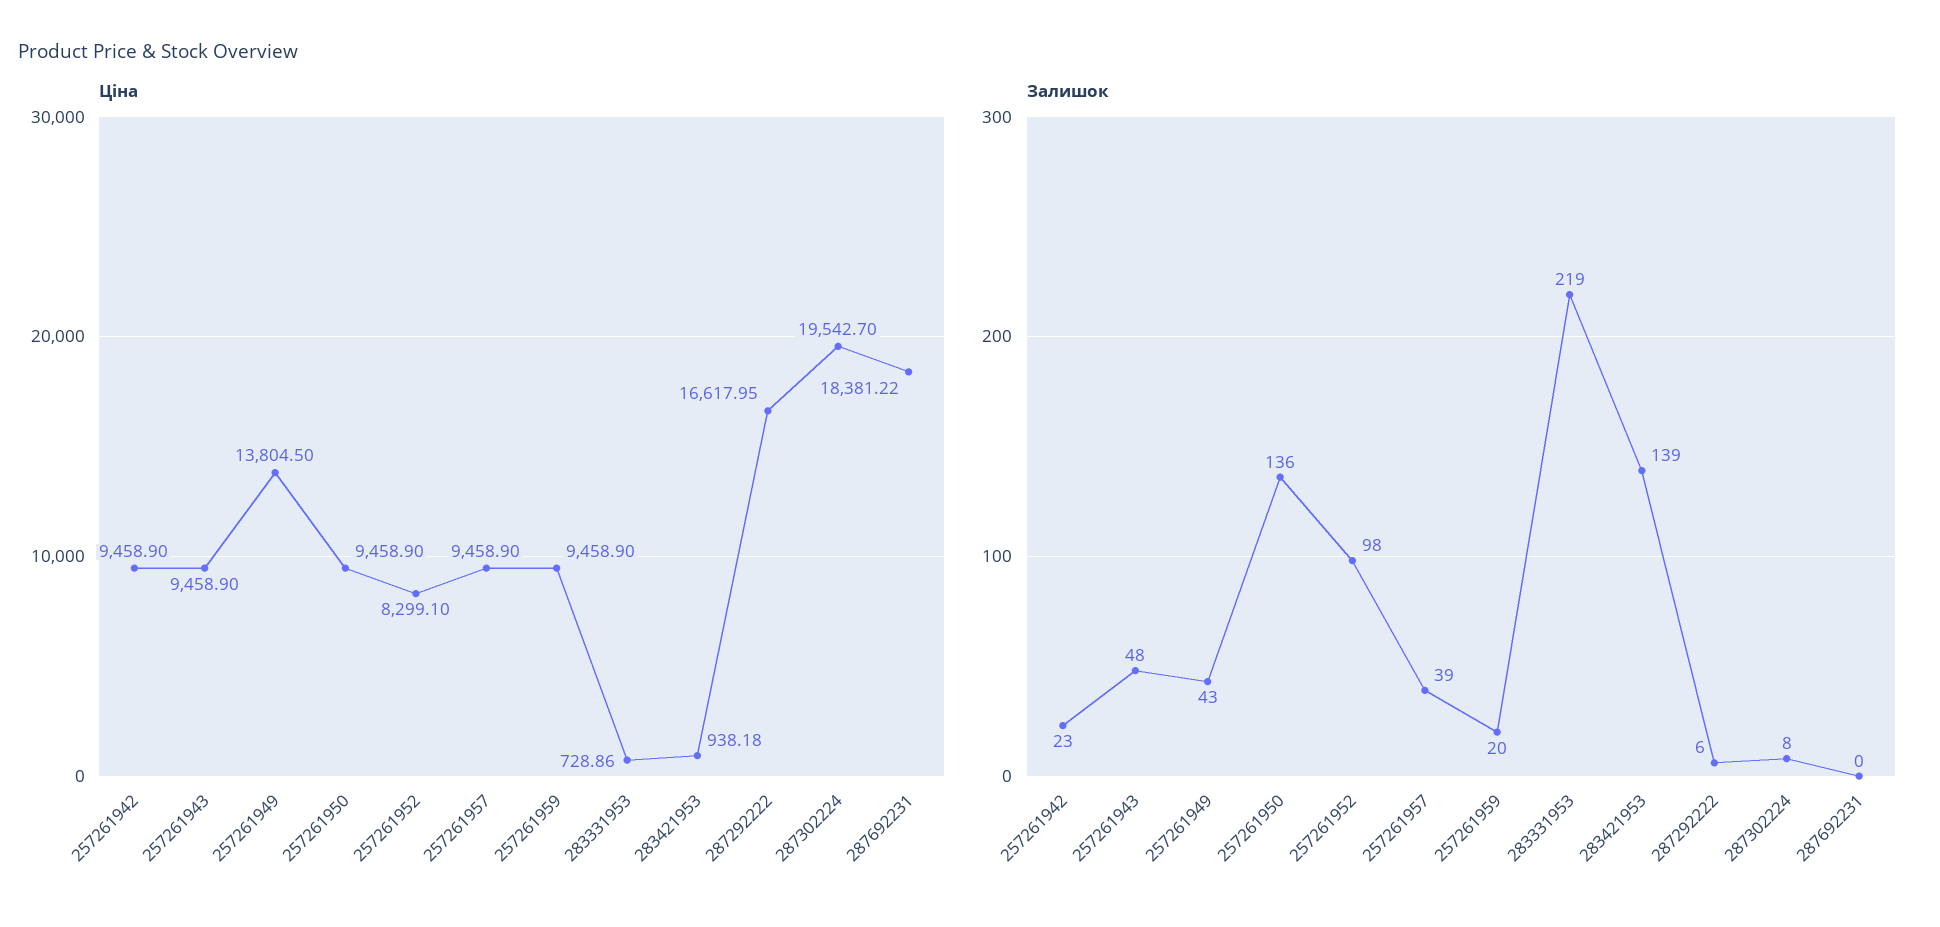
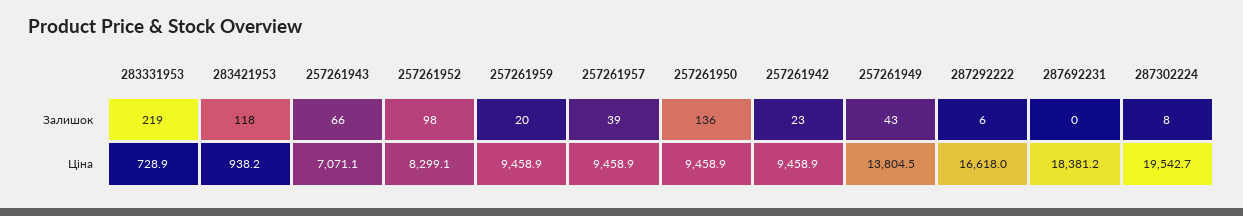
Ціна, 257261943: 9458.9 -> 7071.1
Залишок, 257261943: 48 -> 66
Залишок, 283421953: 139 -> 118

